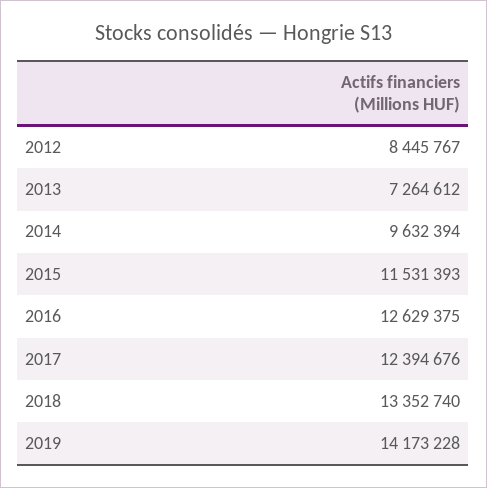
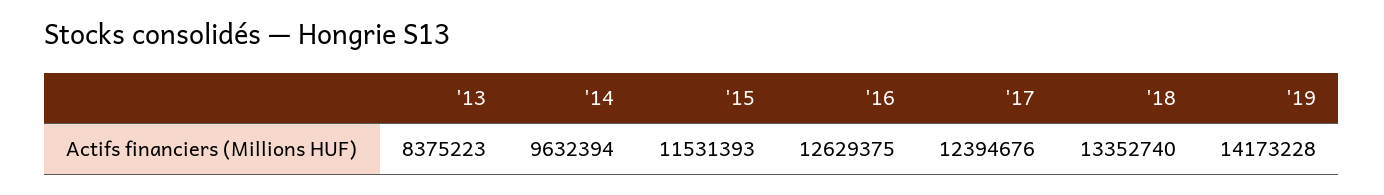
2012: 8445767 -> none
2013: 7264612 -> 8375223

